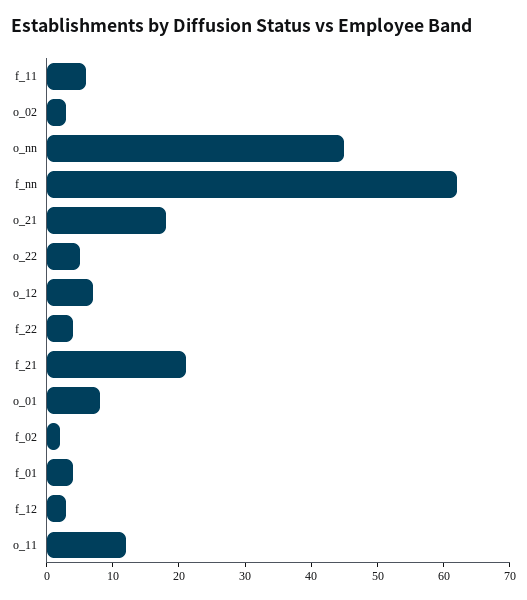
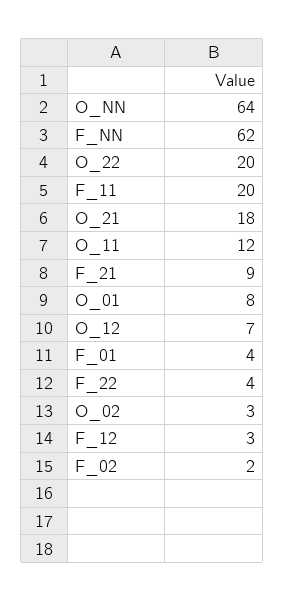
f_11: 5 -> 20
o_nn: 45 -> 64
o_22: 5 -> 20
f_21: 20 -> 9

